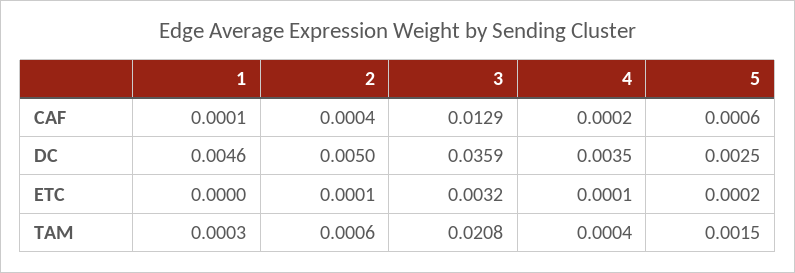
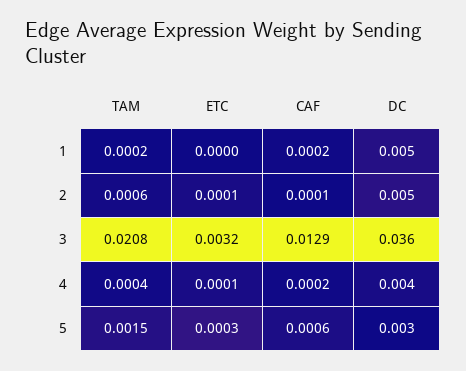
1, CAF: 0.0001 -> 0.0002
2, CAF: 0.0004 -> 0.0001
5, ETC: 0.0002 -> 0.0003
1, TAM: 0.0003 -> 0.0002

